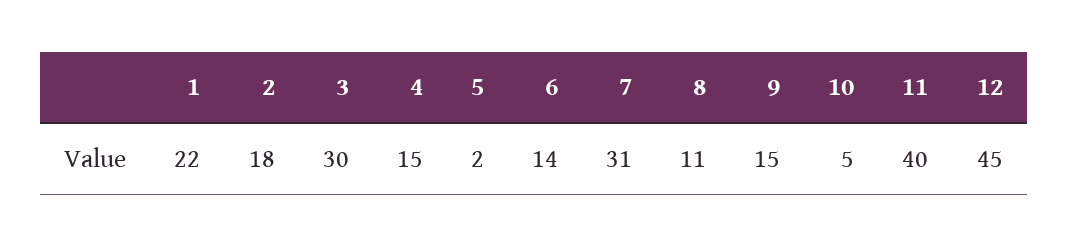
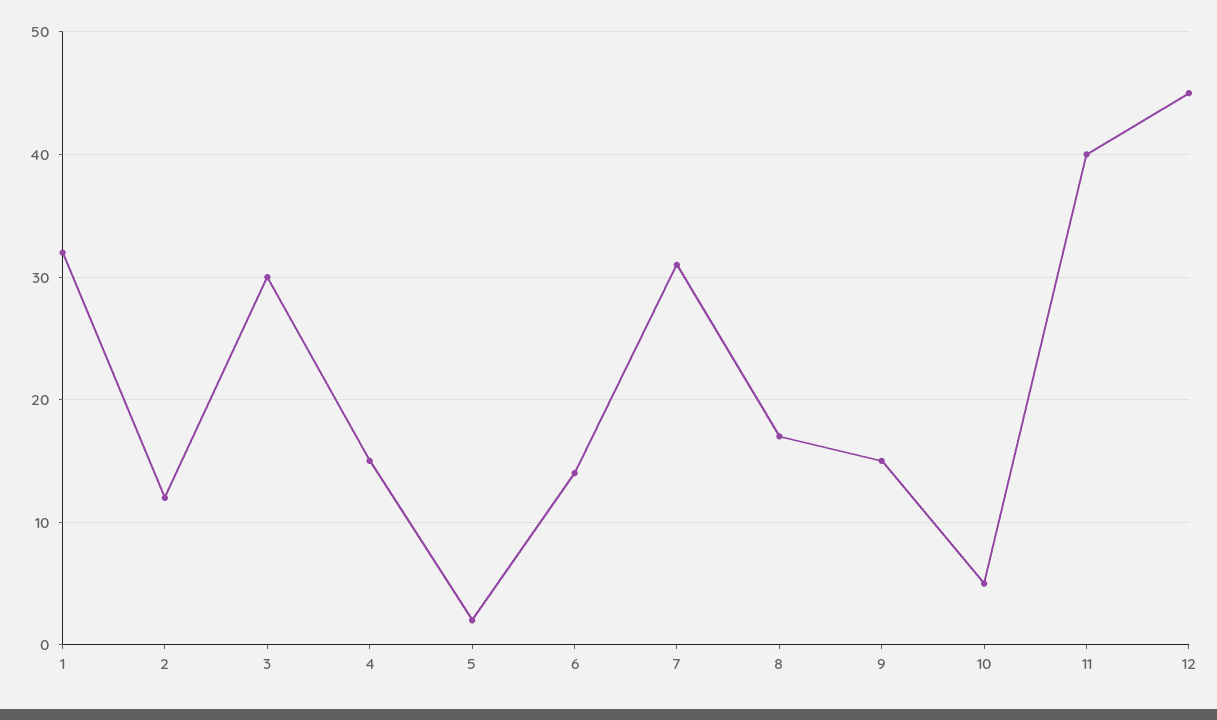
1: 22 -> 32
2: 18 -> 12
8: 11 -> 17

